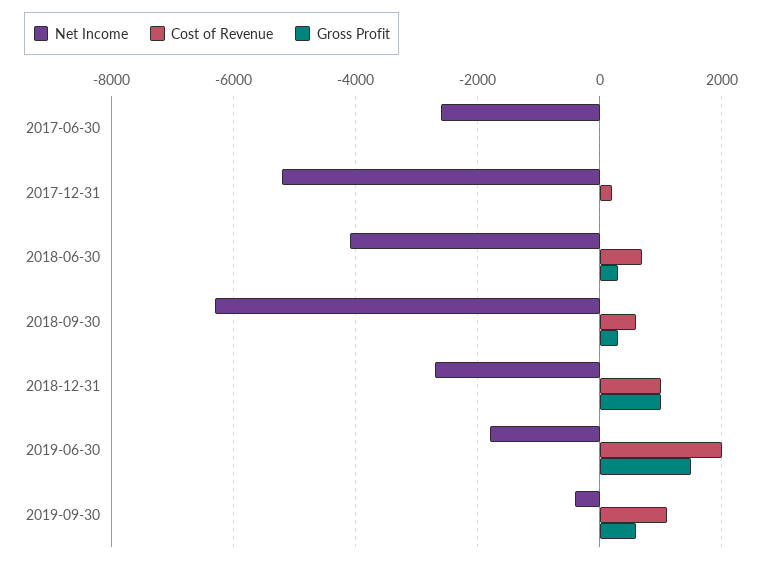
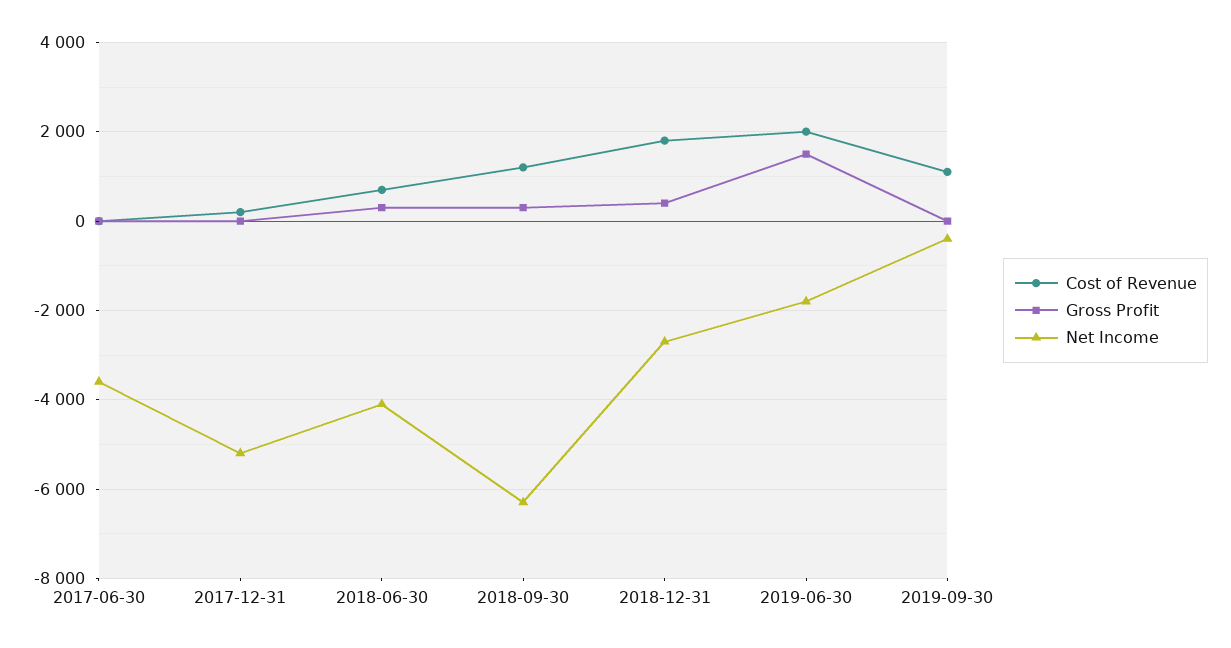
Net Income, 2017-06-30: -2600 -> -3600
Cost of Revenue, 2018-09-30: 600 -> 1200
Cost of Revenue, 2018-12-31: 1000 -> 1800
Gross Profit, 2018-12-31: 1000 -> 400
Gross Profit, 2019-09-30: 600 -> 0

